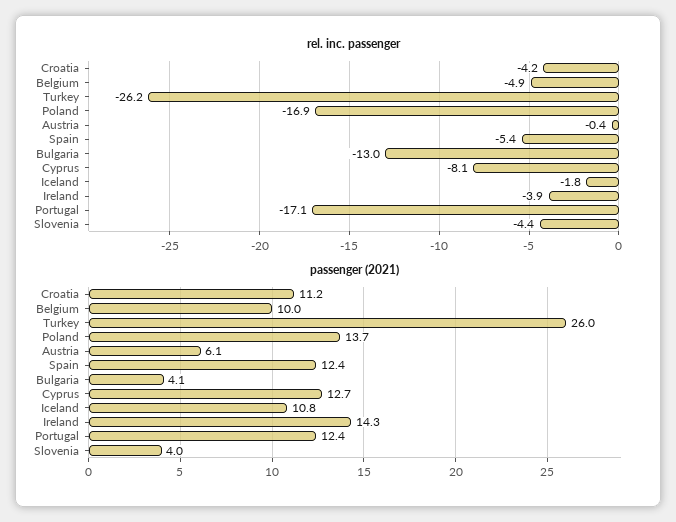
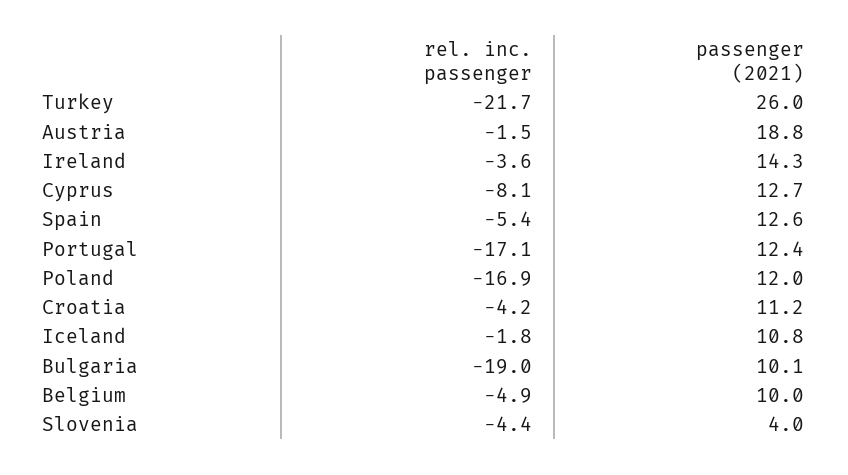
rel. inc. passenger, Turkey: -26.2 -> -21.7
rel. inc. passenger, Austria: -0.4 -> -1.5
rel. inc. passenger, Bulgaria: -13 -> -19
rel. inc. passenger, Ireland: -3.9 -> -3.6
passenger (2021), Poland: 13.7 -> 12
passenger (2021), Austria: 6.1 -> 18.8
passenger (2021), Spain: 12.4 -> 12.6
passenger (2021), Bulgaria: 4.1 -> 10.1

